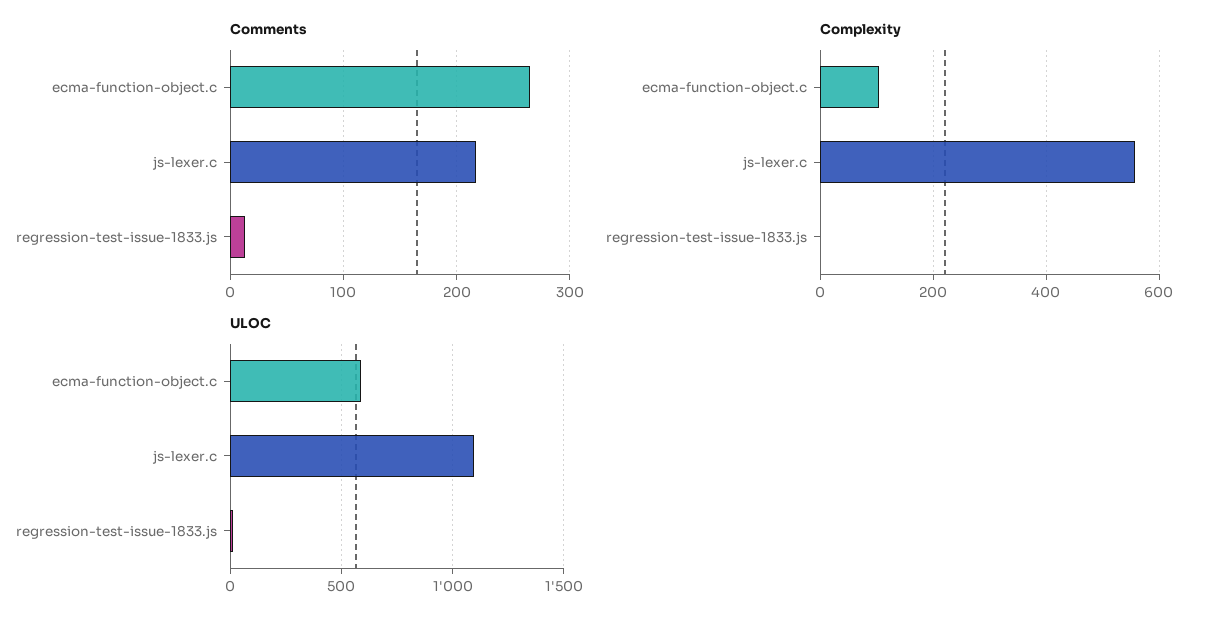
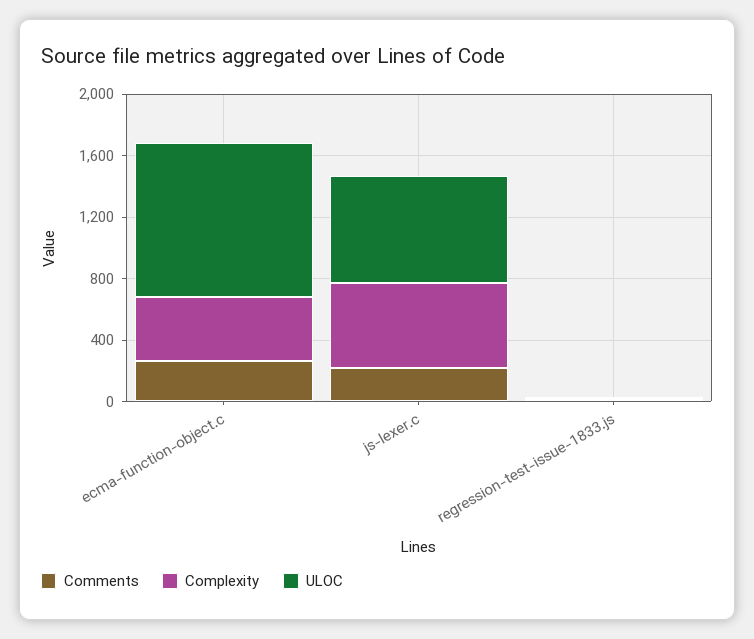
Complexity, ecma-function-object.c: 100 -> 400
ULOC, ecma-function-object.c: 600 -> 1000
ULOC, js-lexer.c: 1100 -> 700

